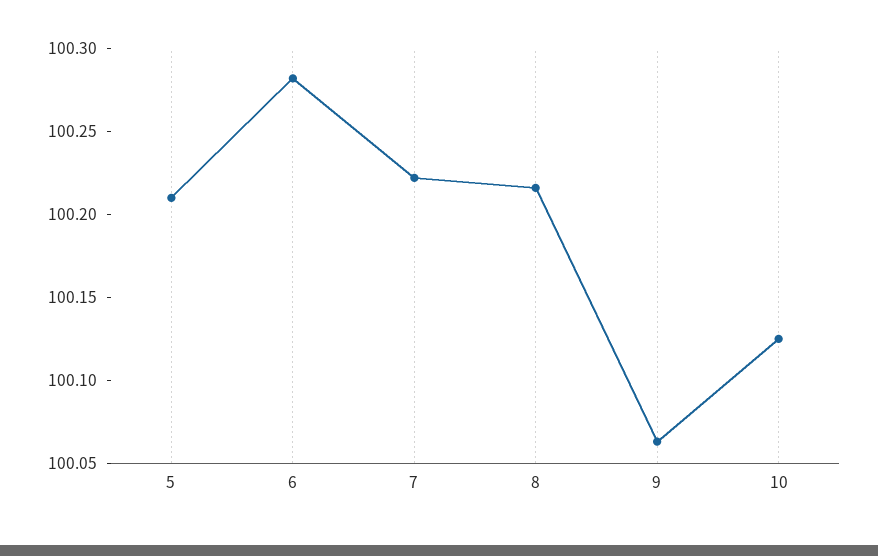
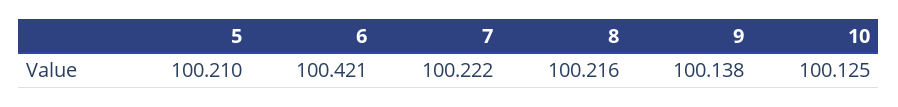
6: 100.28 -> 100.421
9: 100.06 -> 100.138

